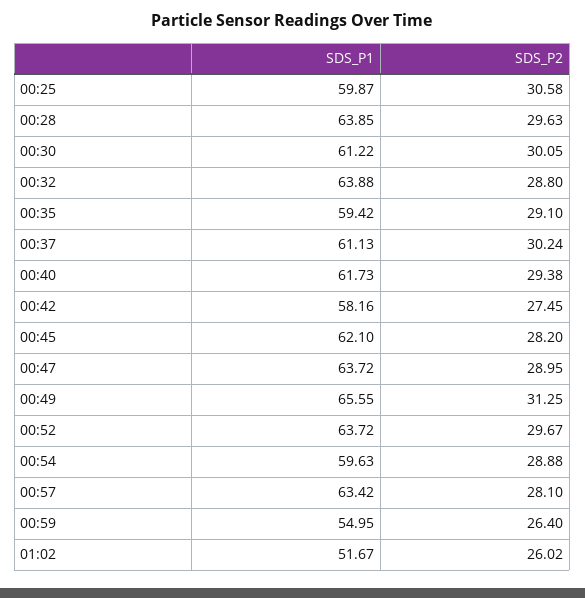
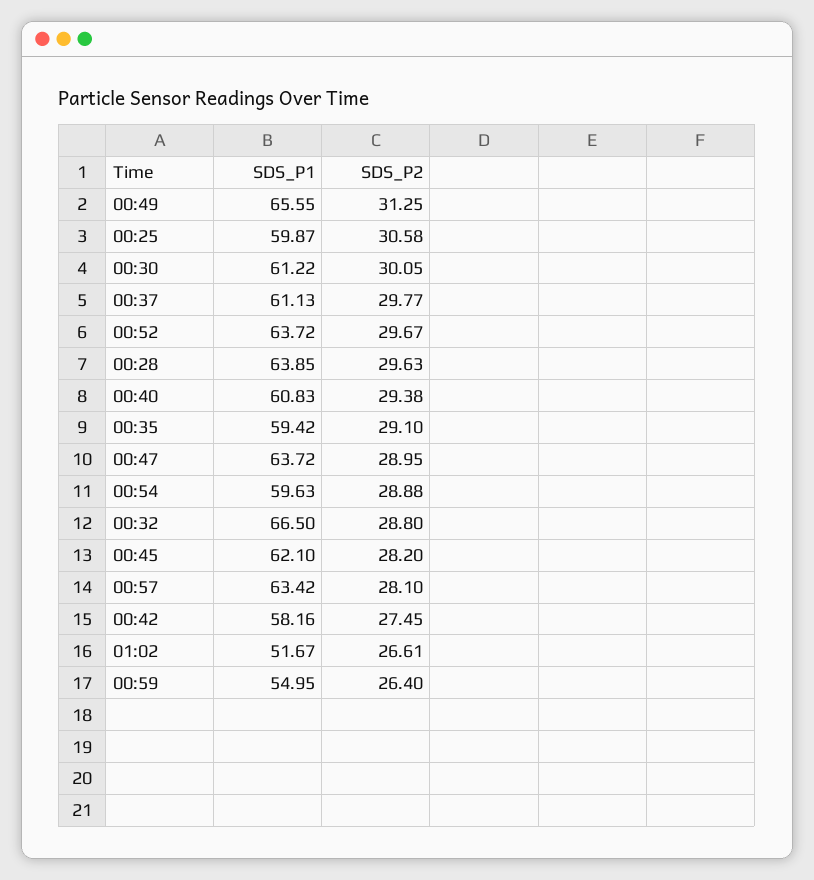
SDS_P1, 00:32: 63.88 -> 66.5
SDS_P2, 00:37: 30.24 -> 29.77
SDS_P1, 00:40: 61.73 -> 60.83
SDS_P2, 01:02: 26.02 -> 26.61

